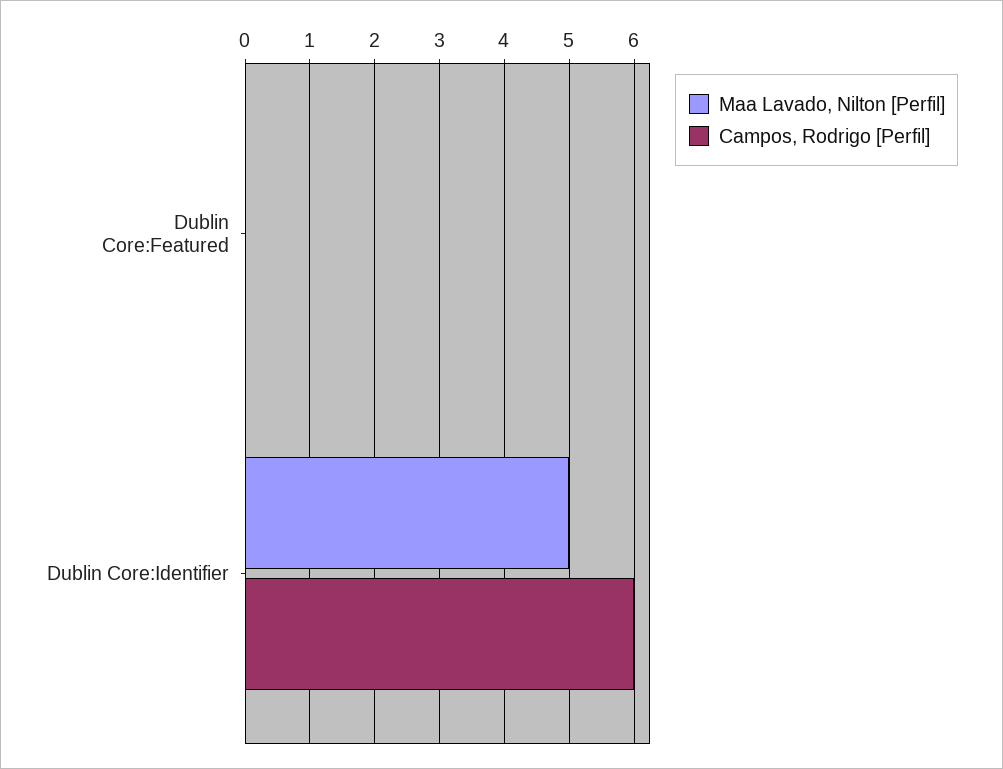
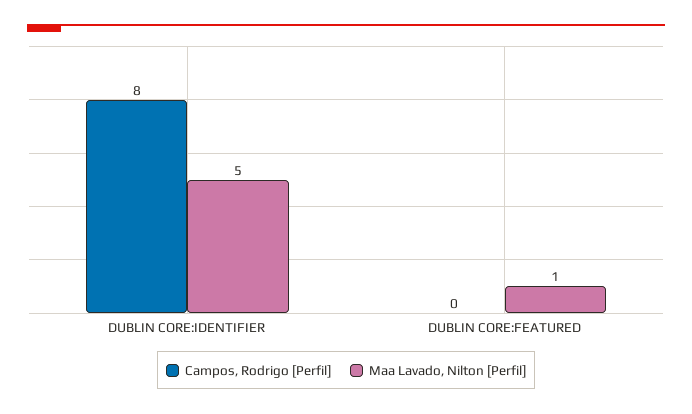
Maa Lavado, Nilton [Perfil], Dublin Core:Featured: 0 -> 1
Campos, Rodrigo [Perfil], Dublin Core:Identifier: 6 -> 8

